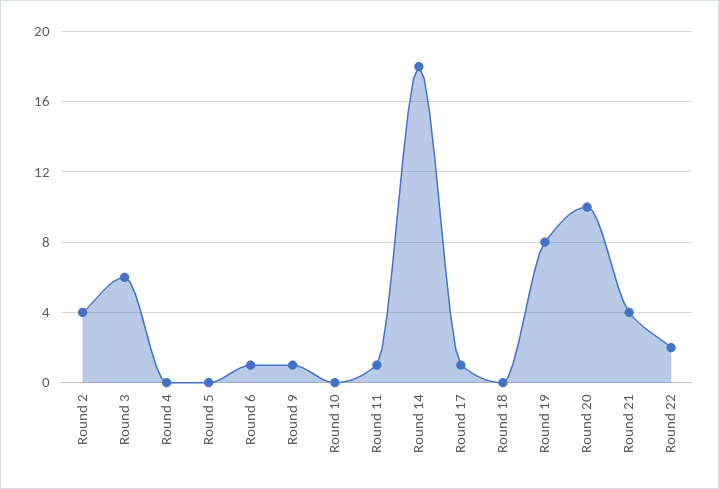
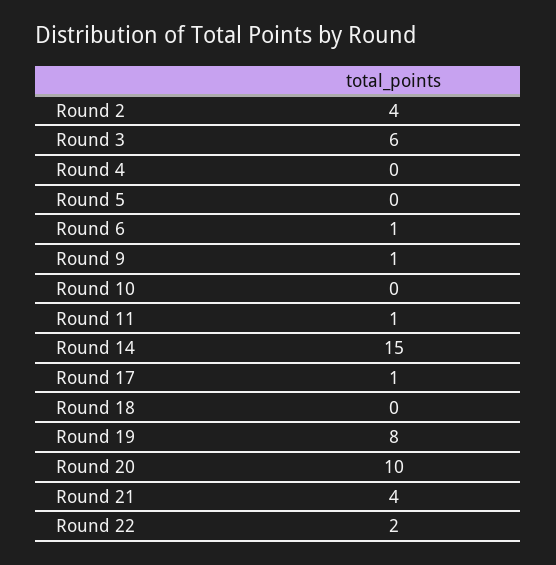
Round 14: 18 -> 15

